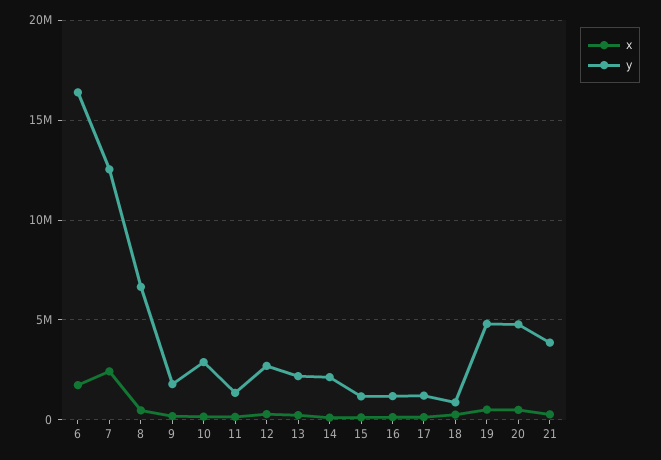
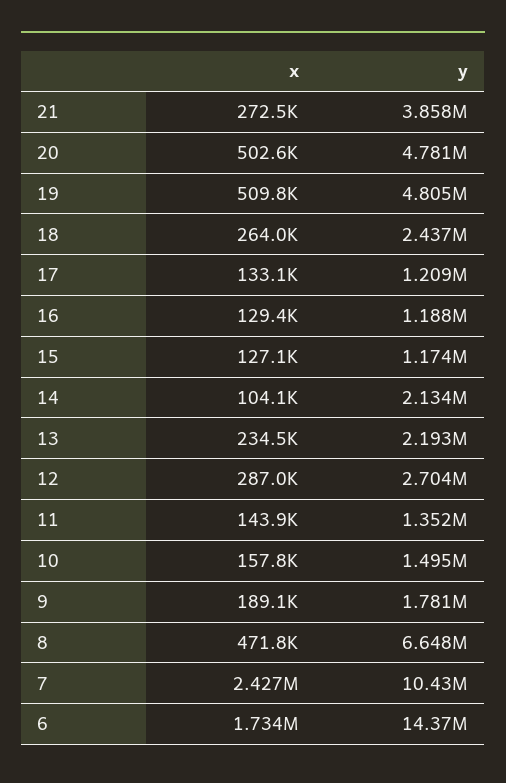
y, 6: 16500000 -> 14370000
y, 7: 12500000 -> 10430000
y, 10: 3000000 -> 1495000
y, 18: 1000000 -> 2437000

